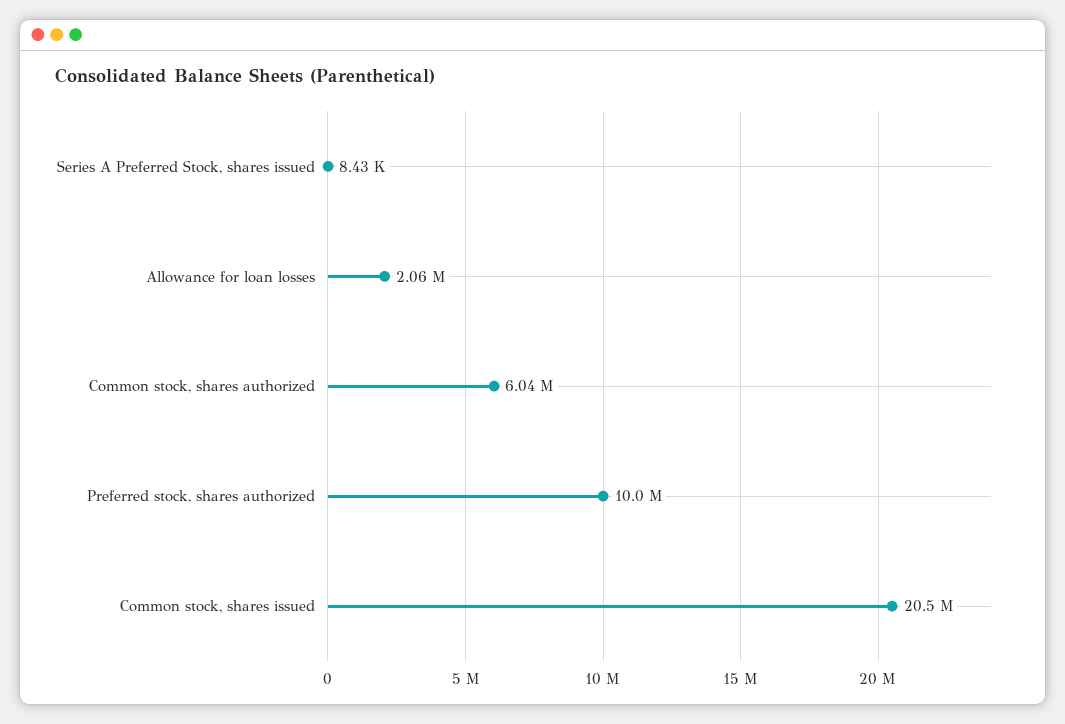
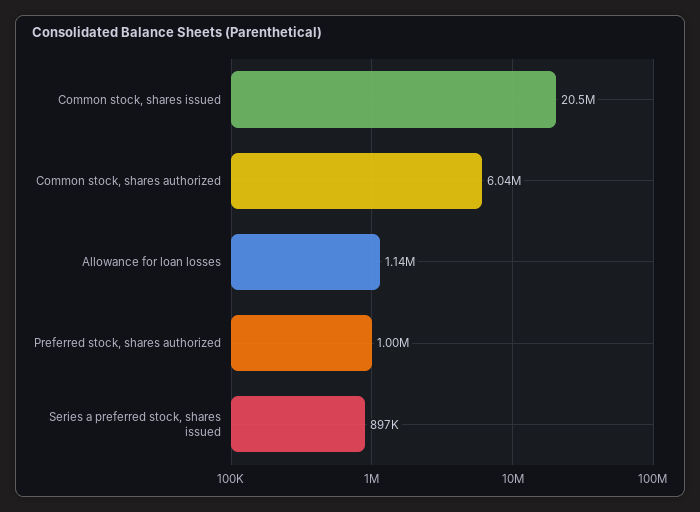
Series A Preferred Stock, shares issued: 8430 -> 897000
Allowance for loan losses: 2060000 -> 1140000
Preferred stock, shares authorized: 10000000 -> 1000000

